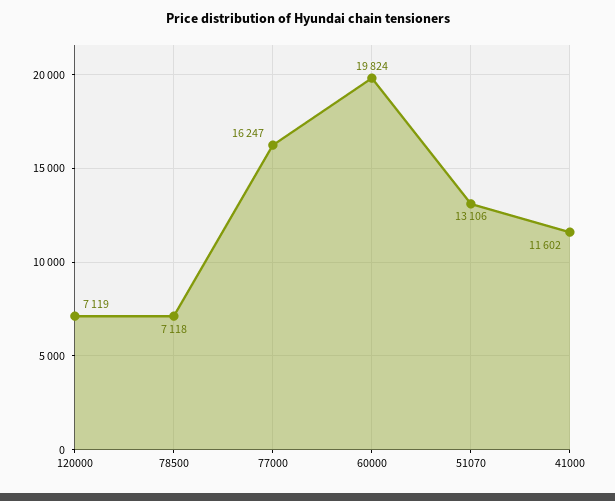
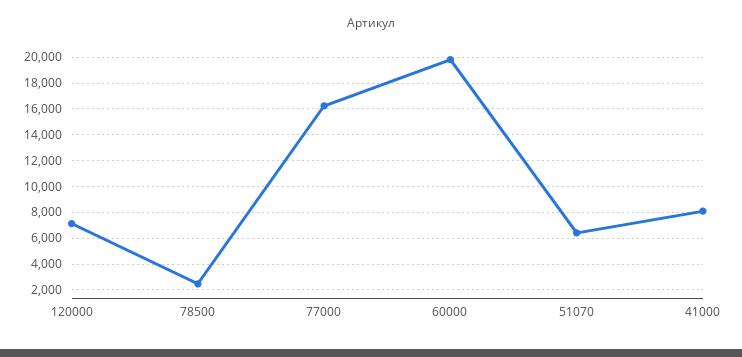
78500: 7118 -> 2500
51070: 13106 -> 6500
41000: 11602 -> 8000

